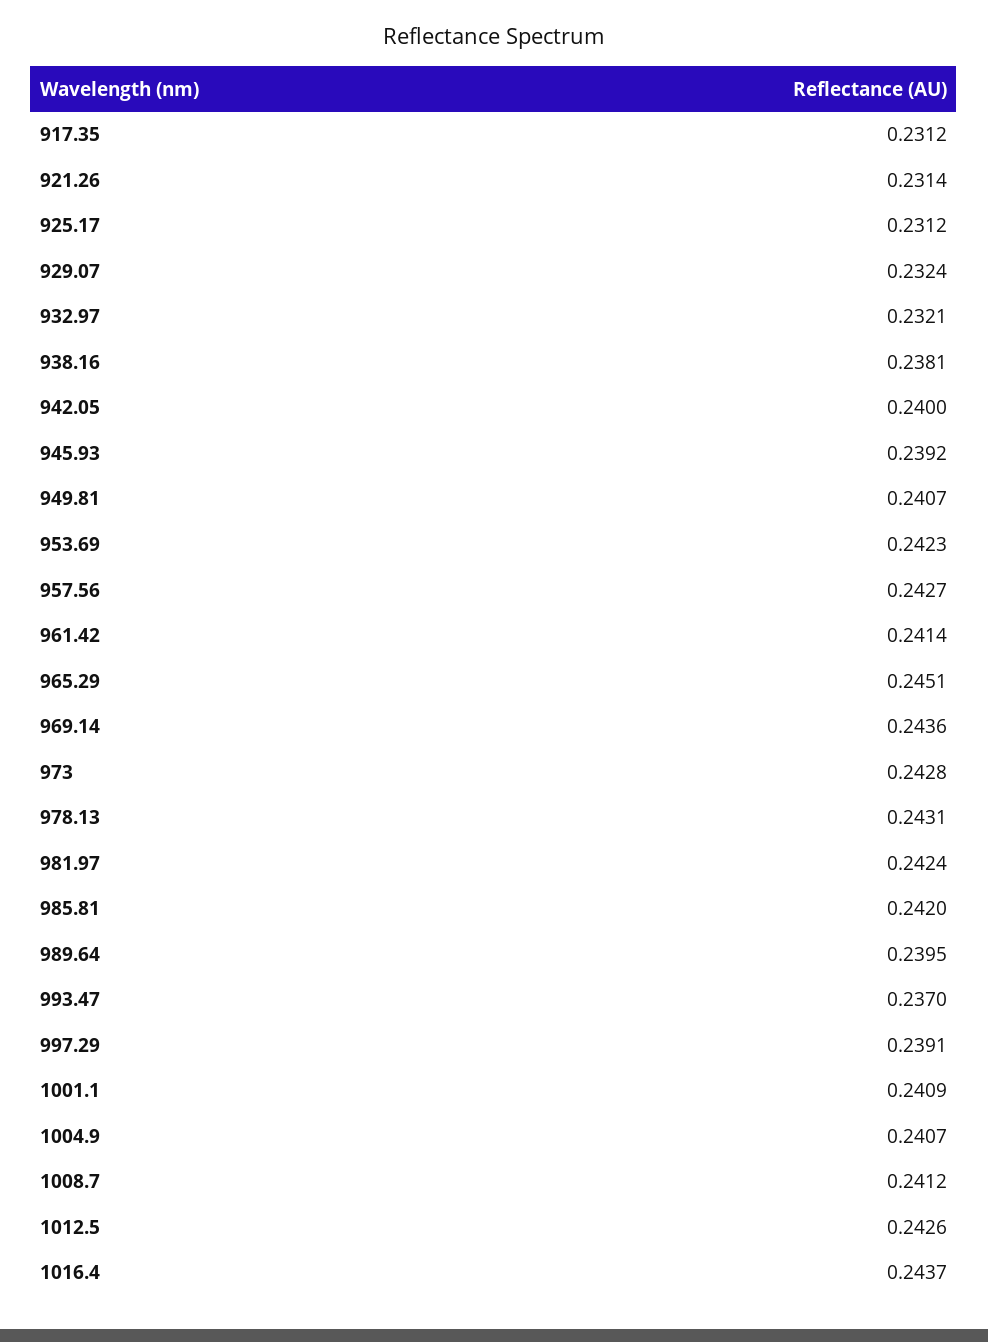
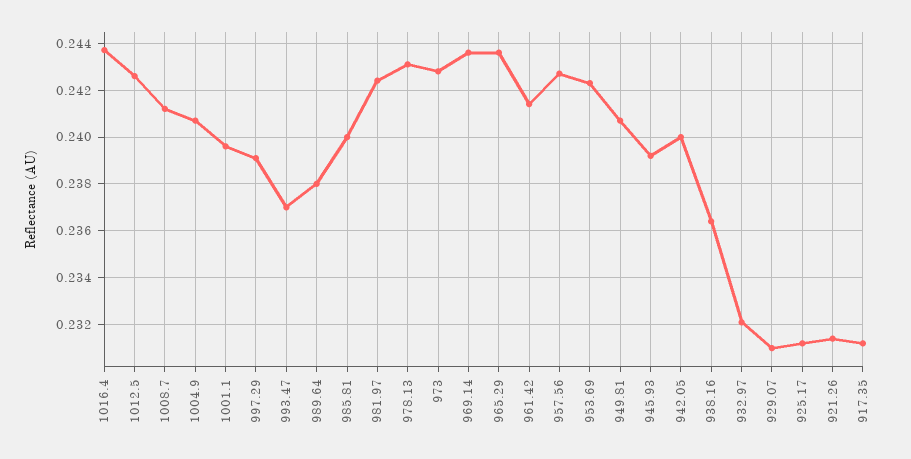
929.07: 0.2324 -> 0.231
938.16: 0.2381 -> 0.2365
965.29: 0.2451 -> 0.2435
985.81: 0.242 -> 0.24
989.64: 0.2395 -> 0.238
1001.1: 0.2409 -> 0.2395

